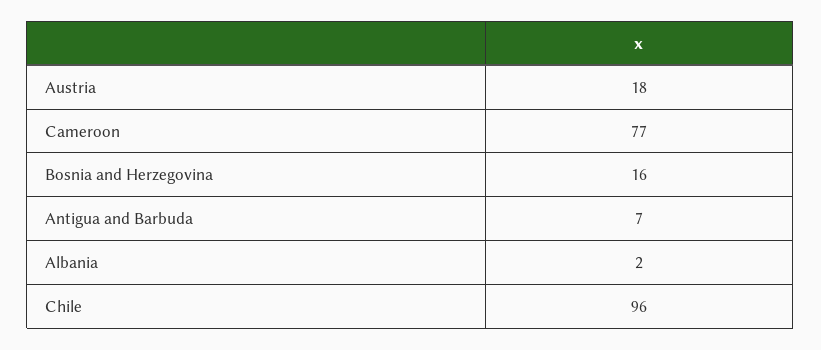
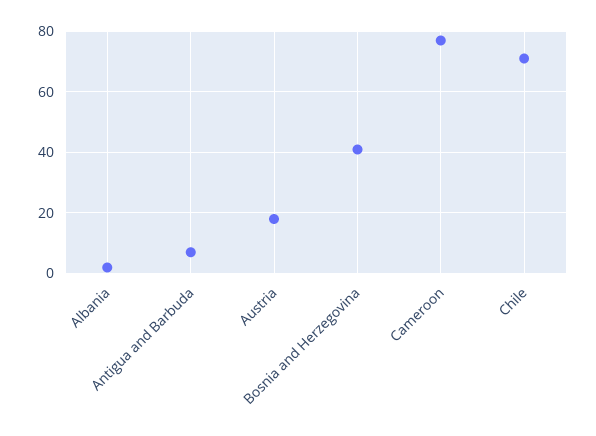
Bosnia and Herzegovina: 16 -> 40
Chile: 96 -> 70

